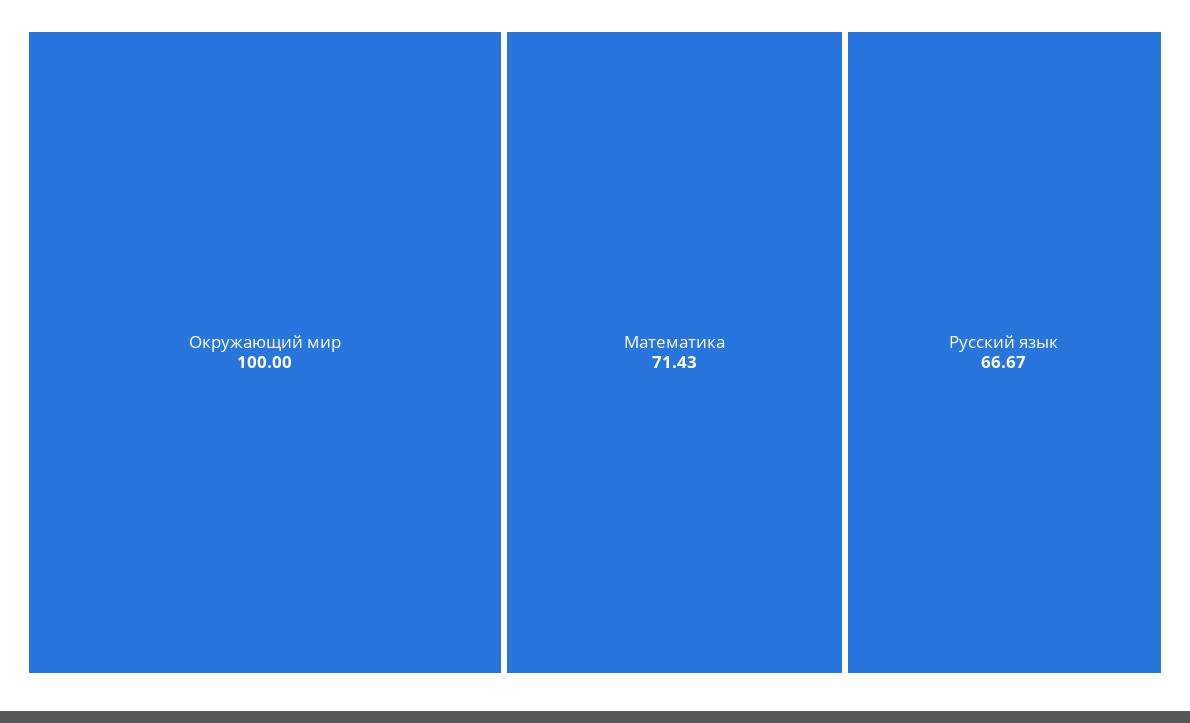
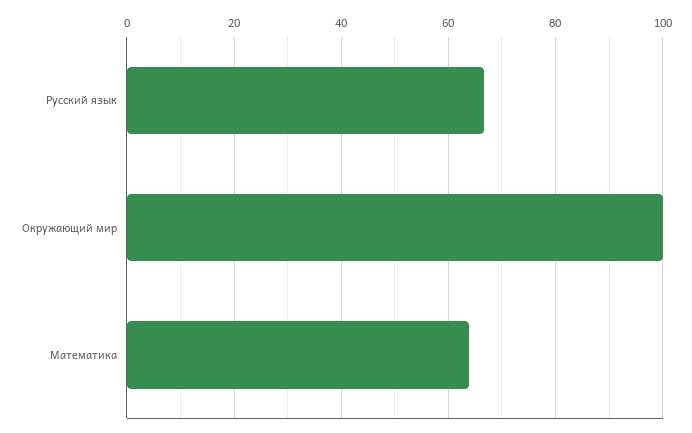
Математика: 71.43 -> 64

